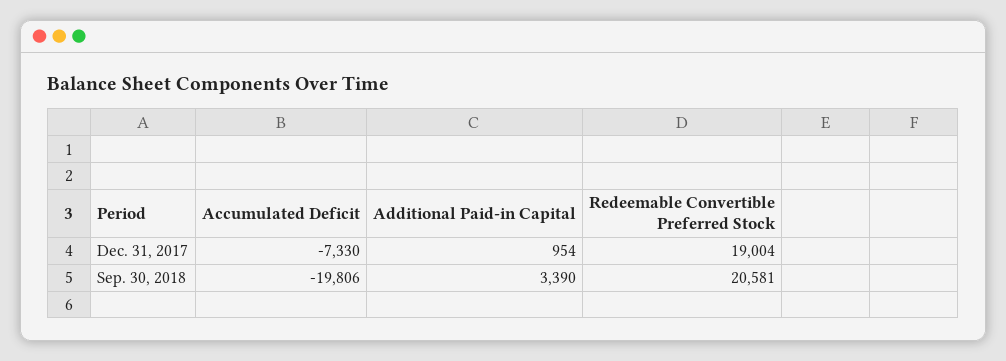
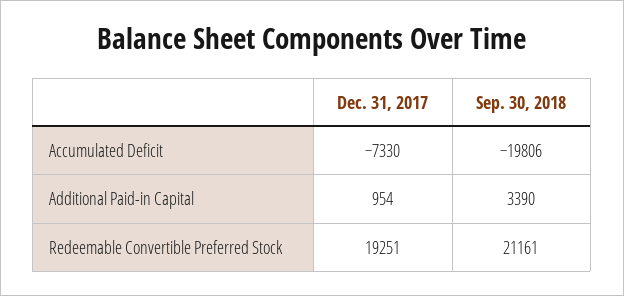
Redeemable Convertible Preferred Stock, Dec. 31, 2017: 19004 -> 19251
Redeemable Convertible Preferred Stock, Sep. 30, 2018: 20581 -> 21161

